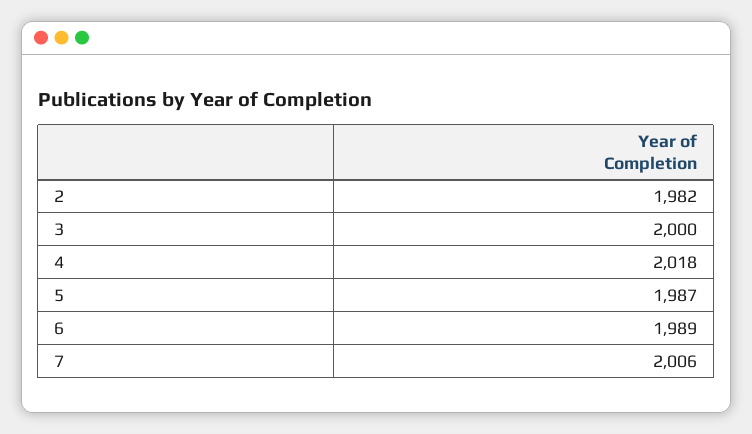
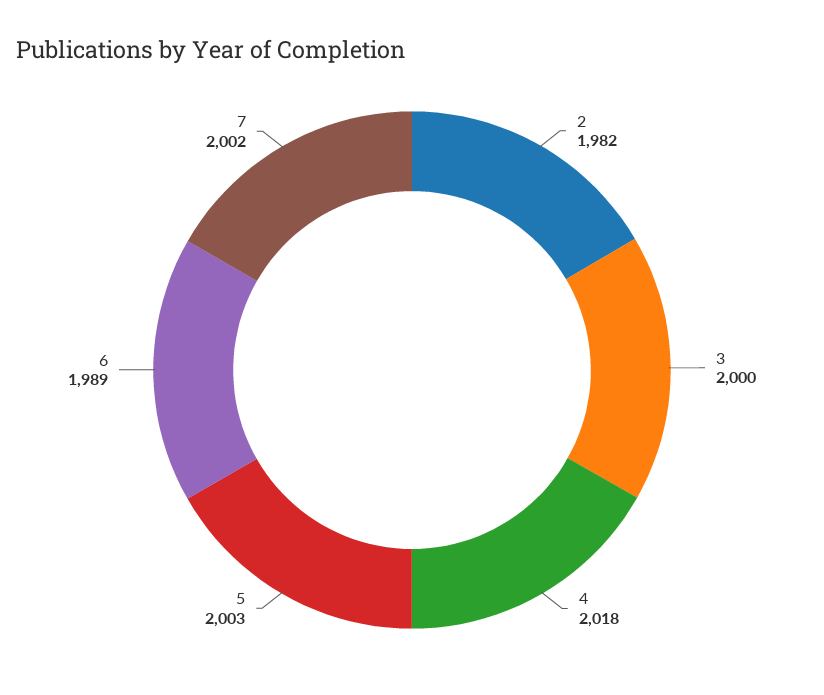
5: 1987 -> 2003
7: 2006 -> 2002

